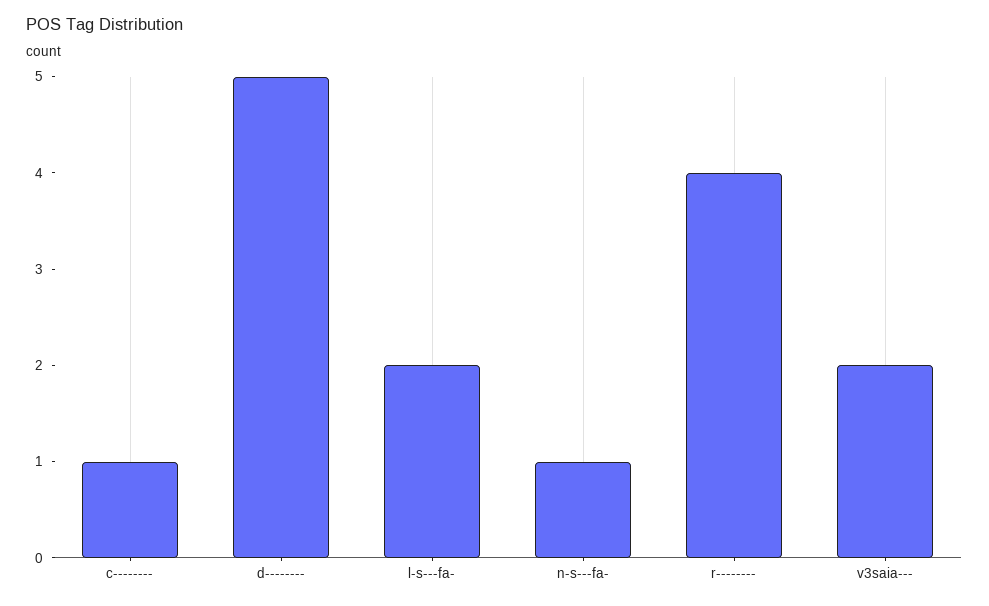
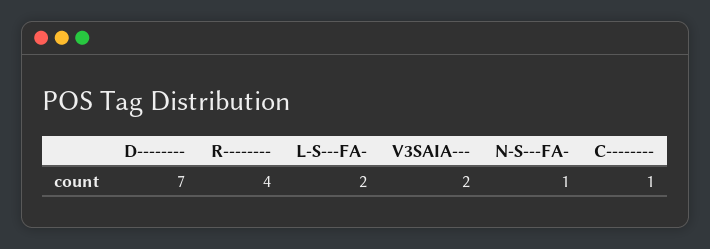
d--------: 5 -> 7

